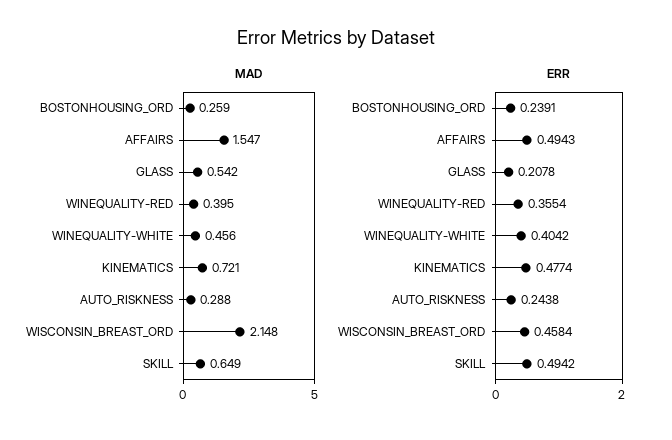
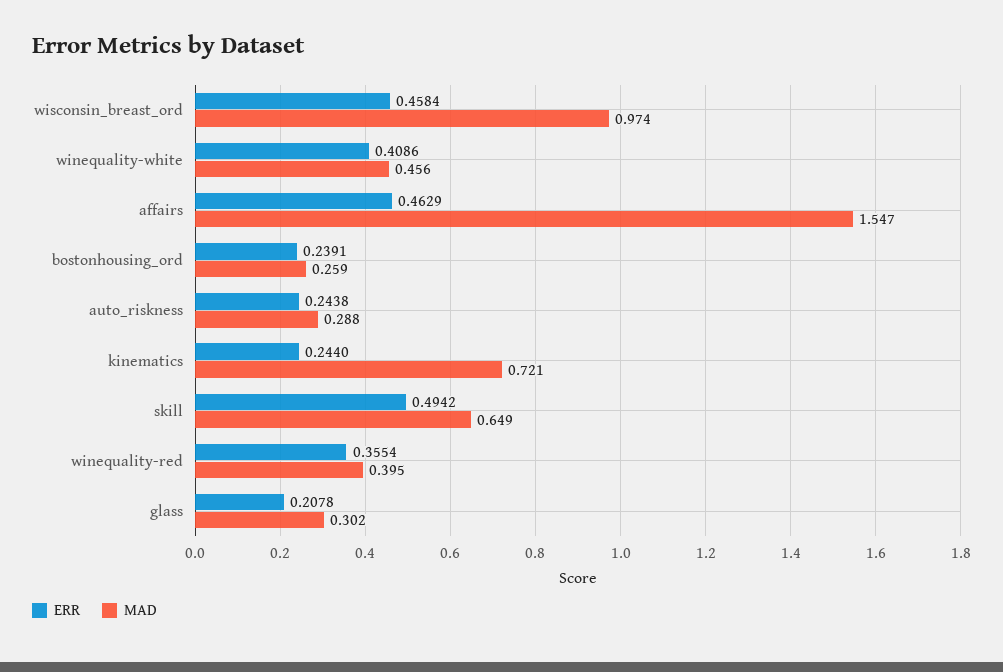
MAD, GLASS: 0.542 -> 0.302
MAD, WISCONSIN_BREAST_ORD: 2.148 -> 0.974
ERR, AFFAIRS: 0.4943 -> 0.4629
ERR, WINEQUALITY-WHITE: 0.4042 -> 0.4086
ERR, KINEMATICS: 0.4774 -> 0.244

